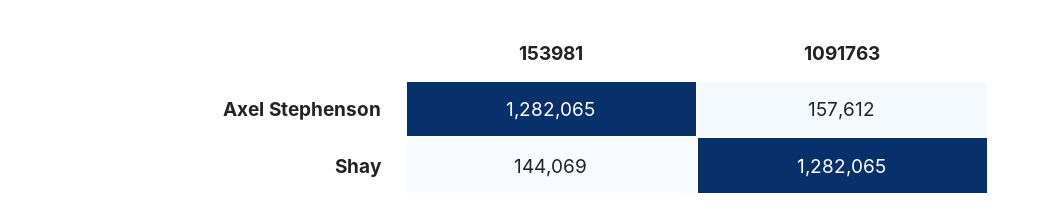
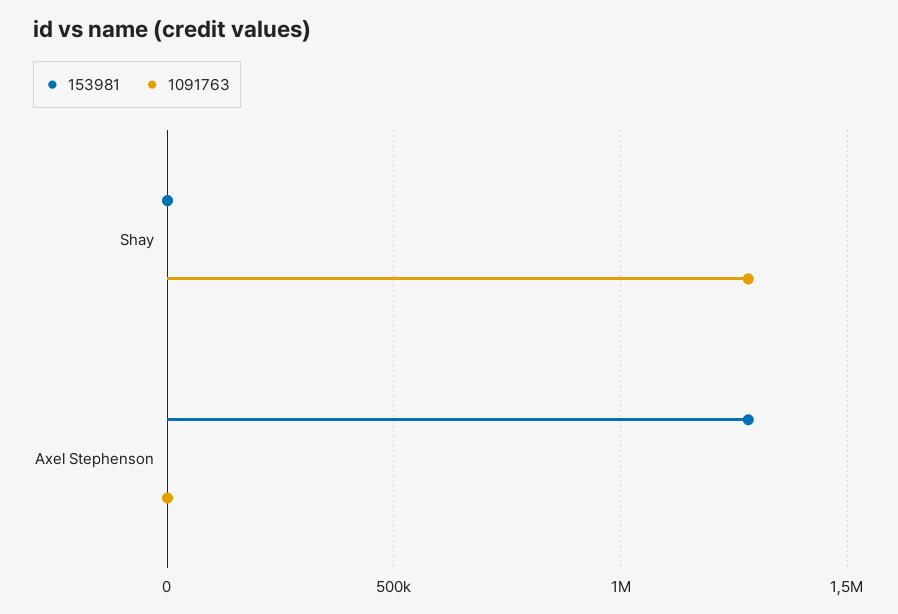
1091763, Axel Stephenson: 157612 -> 0
153981, Shay: 144069 -> 0

